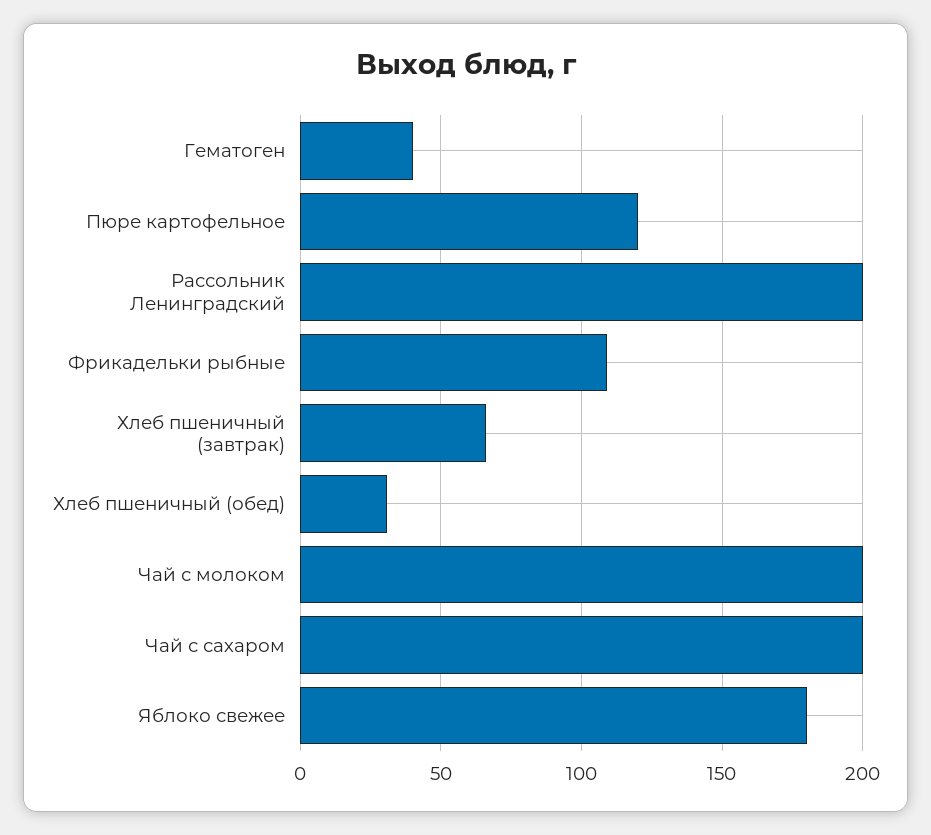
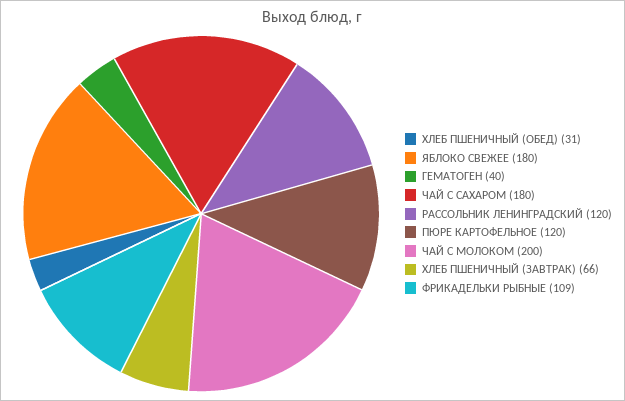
Рассольник Ленинградский: 200 -> 120
Чай с сахаром: 200 -> 180

